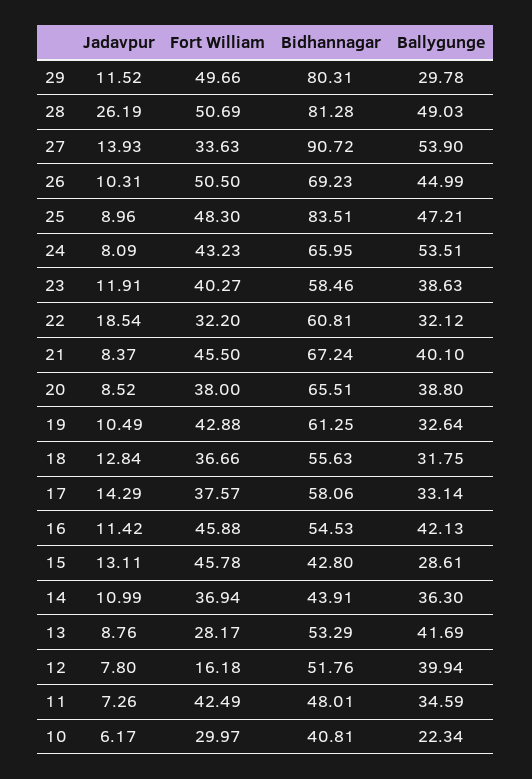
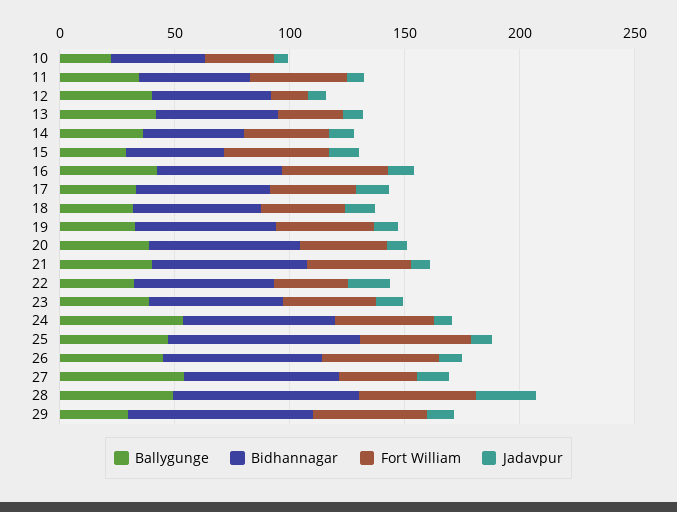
Bidhannagar, 27: 90.72 -> 70

